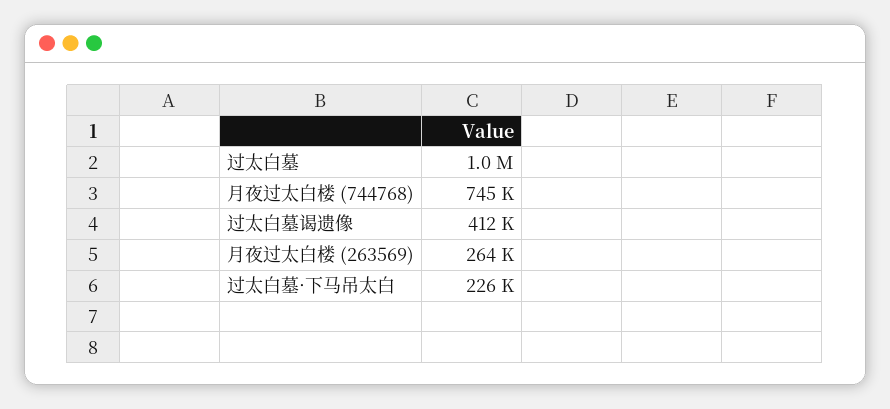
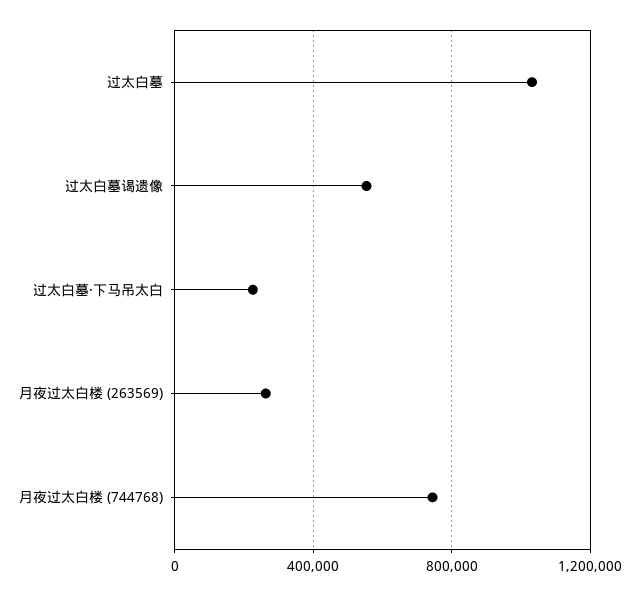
过太白墓谒遗像: 412000 -> 550000

